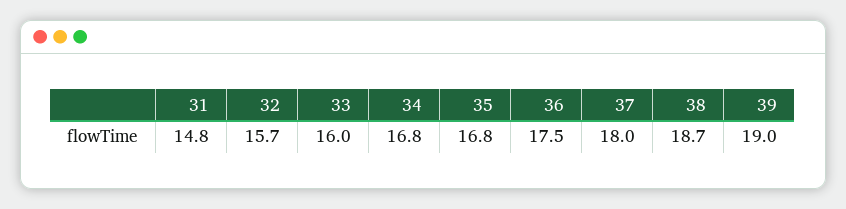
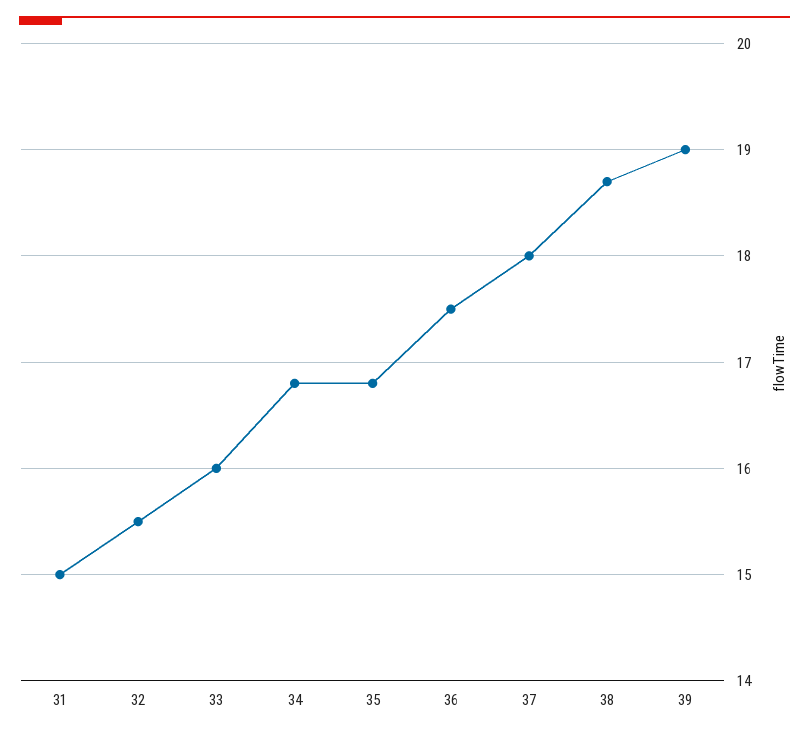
31: 14.8 -> 15
32: 15.7 -> 15.5

